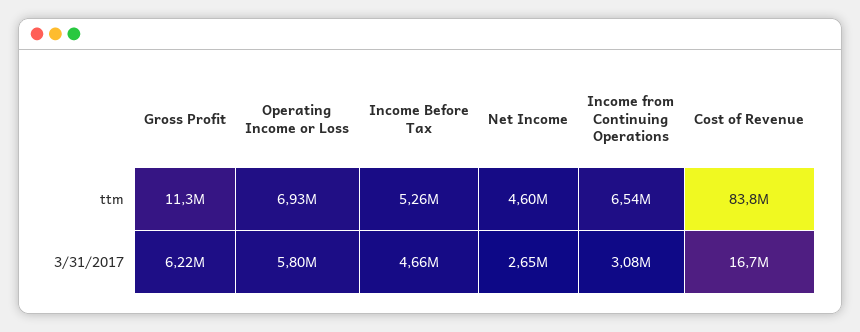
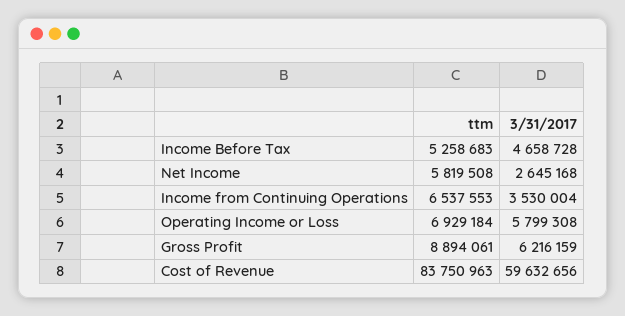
Gross Profit, ttm: 11300000 -> 8894061
Net Income, ttm: 4600000 -> 5819508
Income from Continuing Operations, 3/31/2017: 3080000 -> 3530004
Cost of Revenue, 3/31/2017: 16700000 -> 59632656

